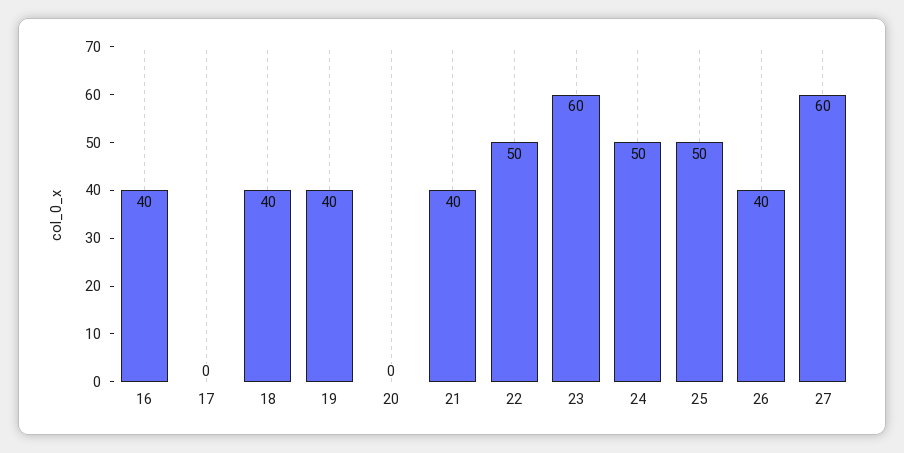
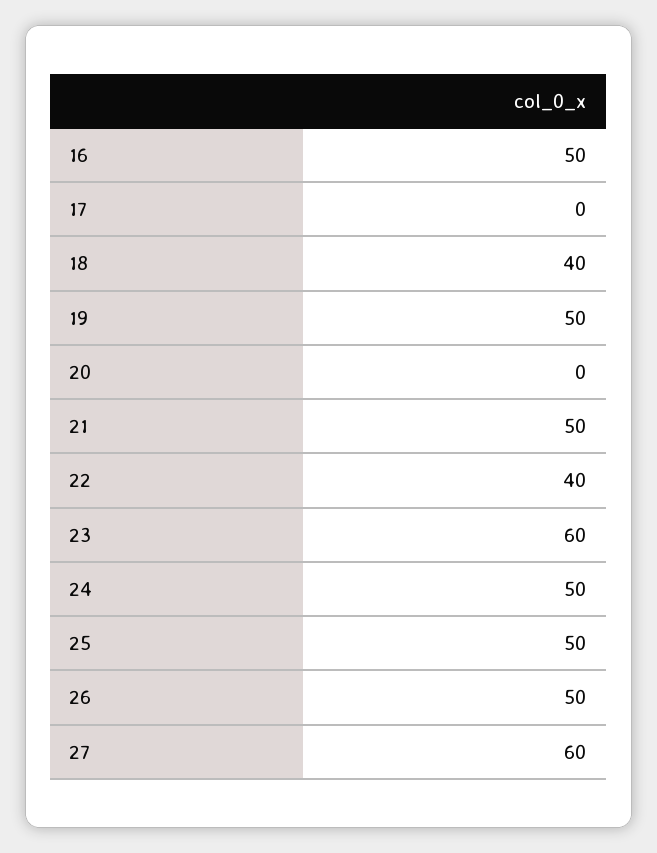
16: 40 -> 50
19: 40 -> 50
21: 40 -> 50
22: 50 -> 40
26: 40 -> 50

